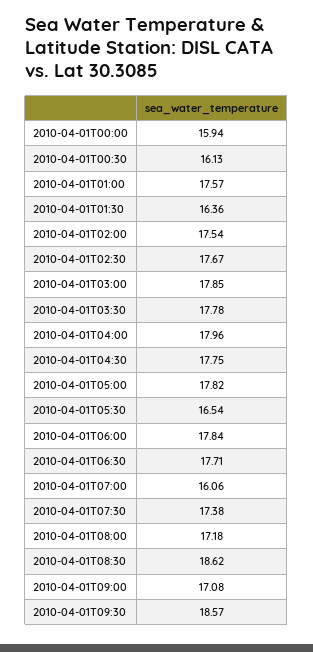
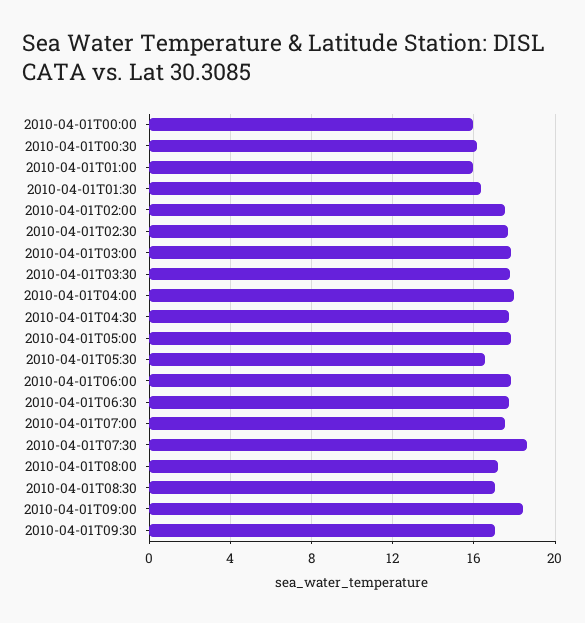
2010-04-01T01:00: 17.57 -> 16
2010-04-01T07:00: 16.06 -> 17.5
2010-04-01T07:30: 17.38 -> 18.5
2010-04-01T08:30: 18.62 -> 17
2010-04-01T09:00: 17.08 -> 18.5
2010-04-01T09:30: 18.57 -> 17

